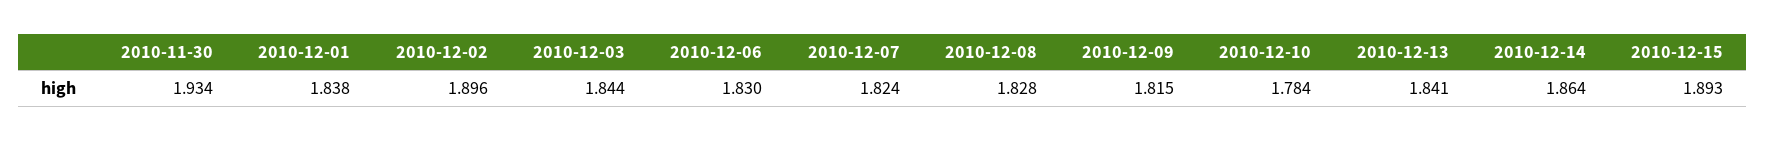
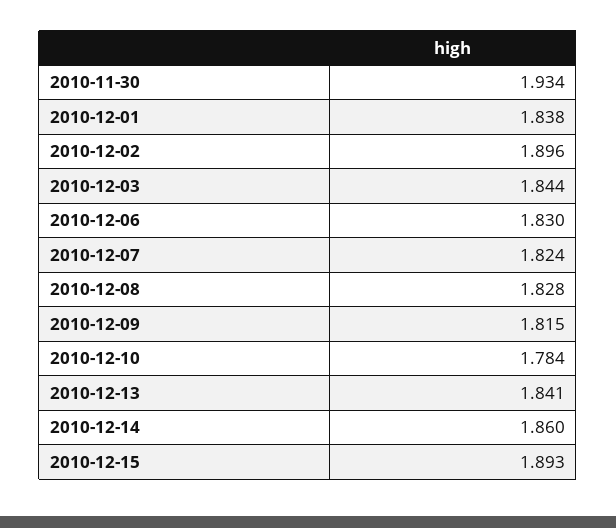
2010-12-14: 1.864 -> 1.86

